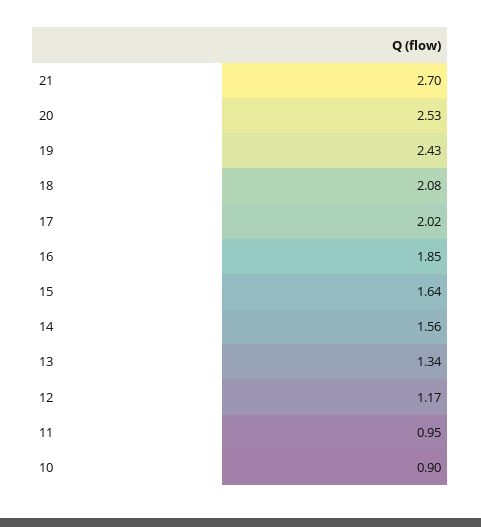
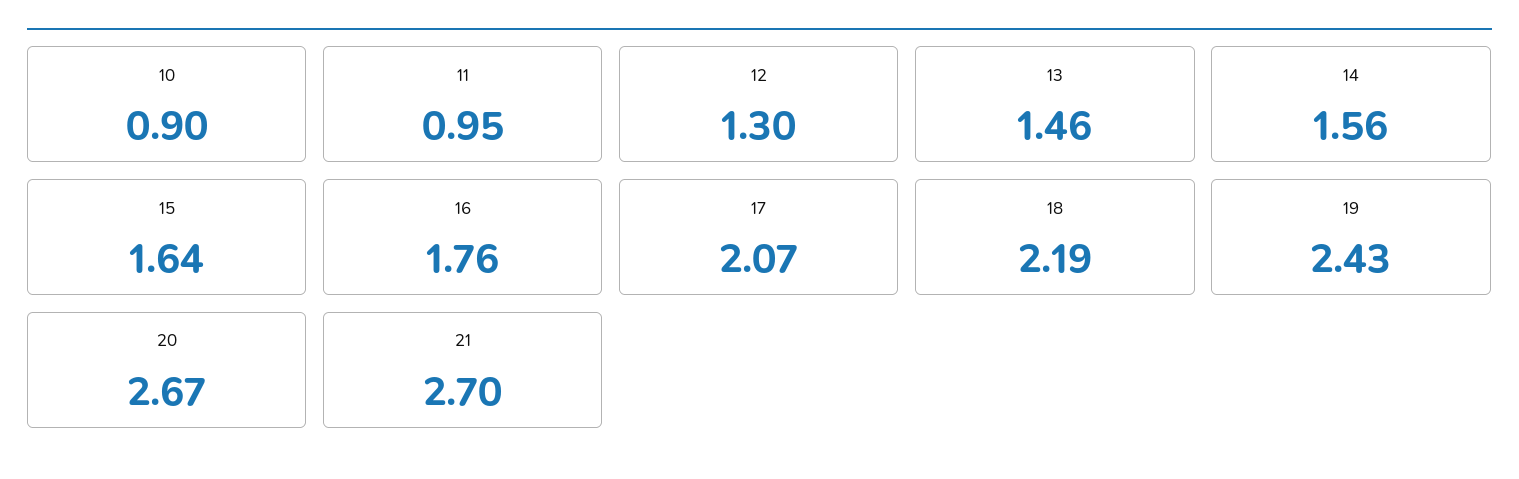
20: 2.53 -> 2.67
18: 2.08 -> 2.19
17: 2.02 -> 2.07
16: 1.85 -> 1.76
13: 1.34 -> 1.46
12: 1.17 -> 1.3

